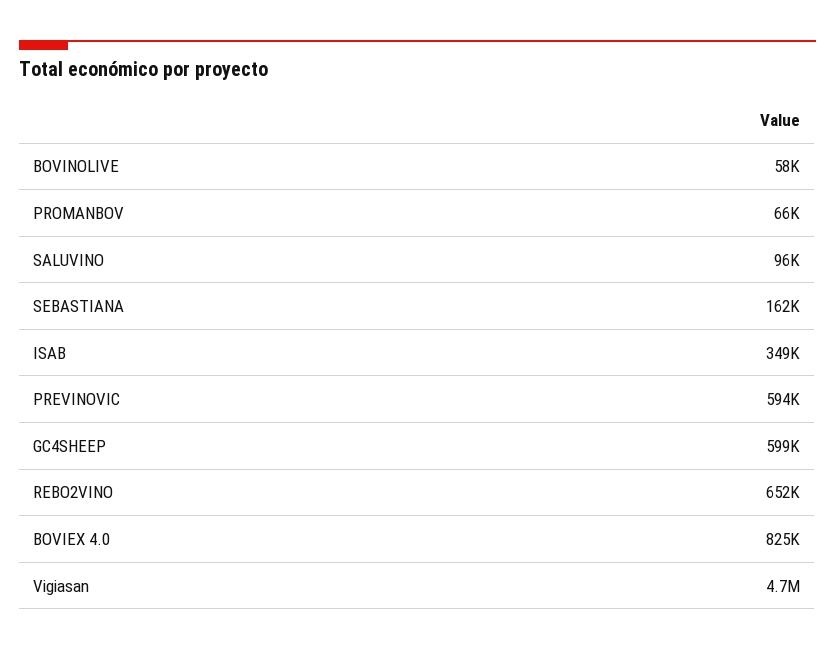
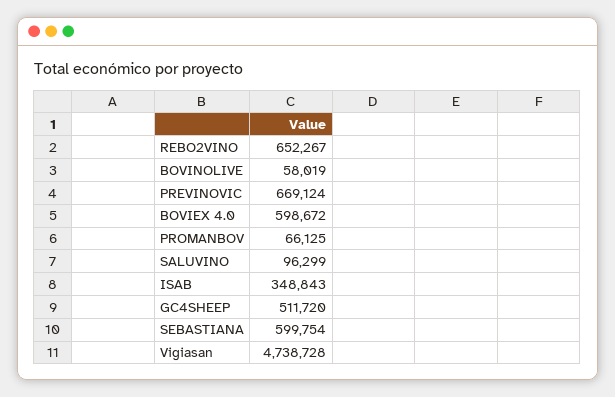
SEBASTIANA: 162000 -> 599754
PREVINOVIC: 594000 -> 669124
GC4SHEEP: 599000 -> 511720
BOVIEX 4.0: 825000 -> 598672

